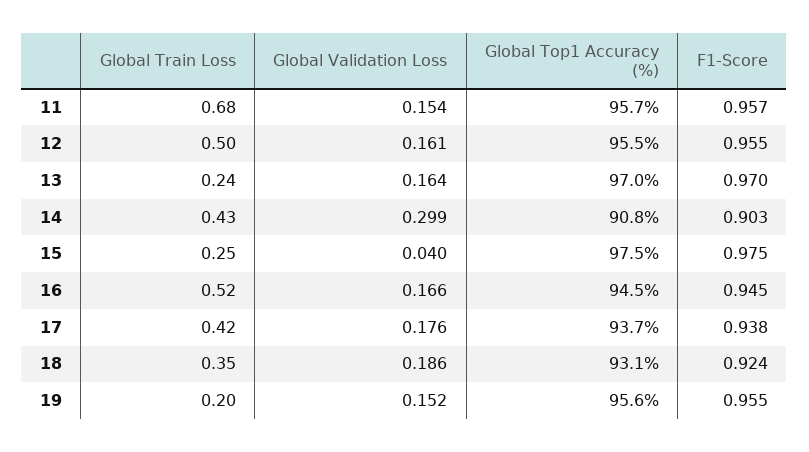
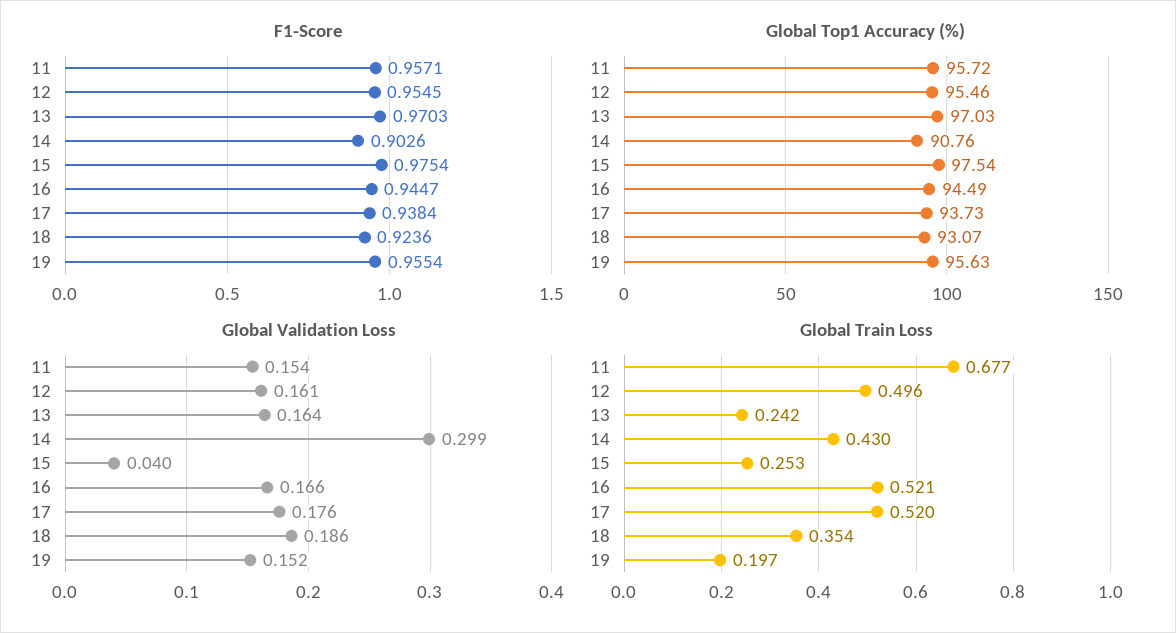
Global Train Loss, 17: 0.42 -> 0.52

